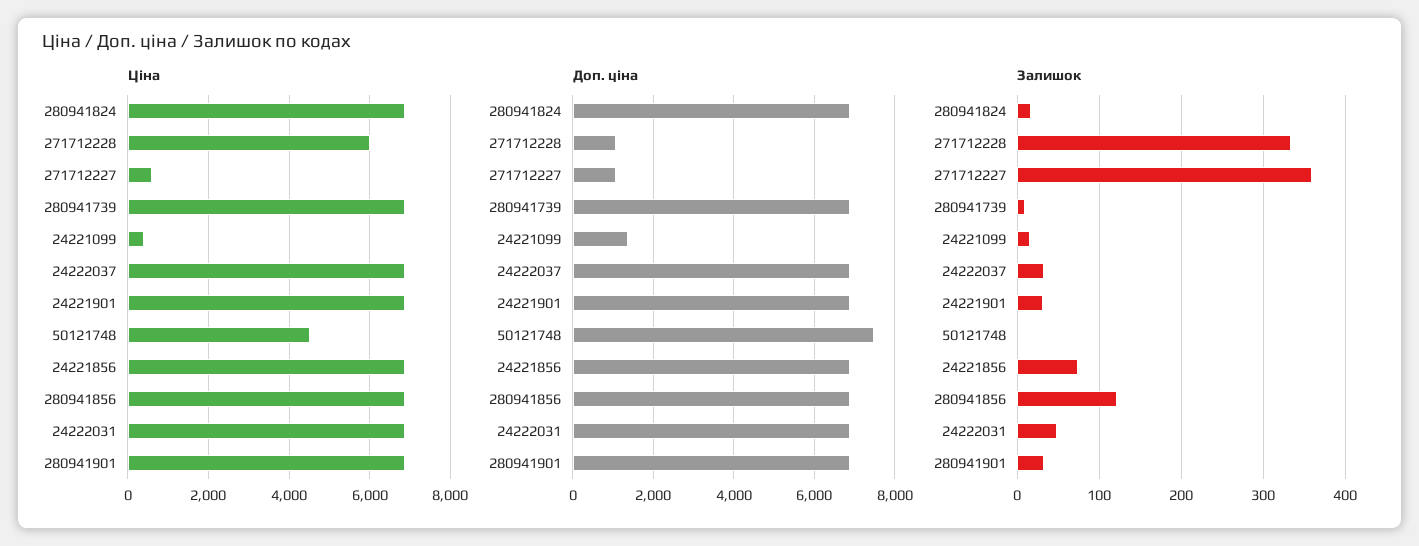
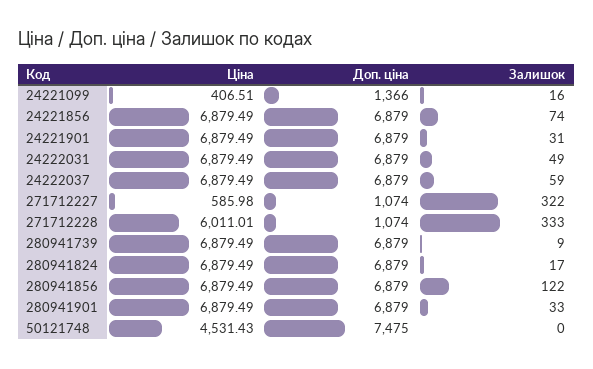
Залишок, 271712227: 360 -> 322
Залишок, 24222037: 30 -> 59

